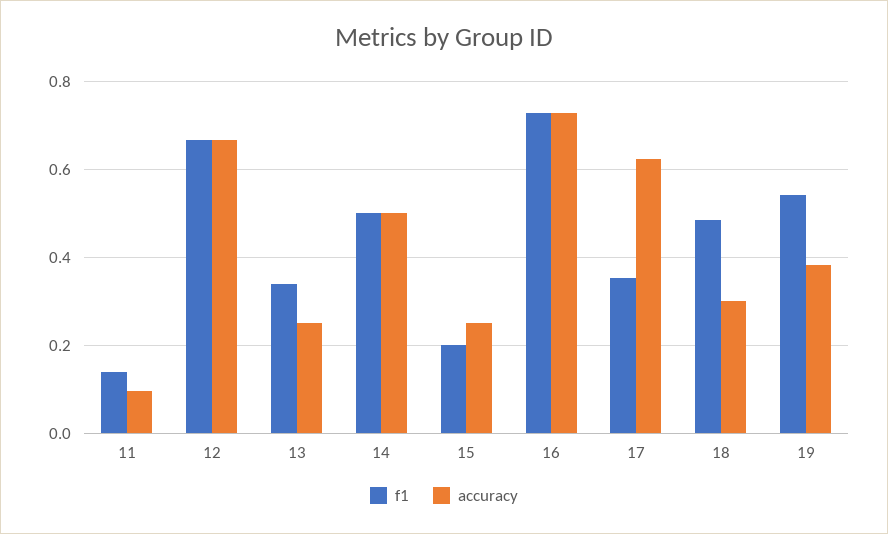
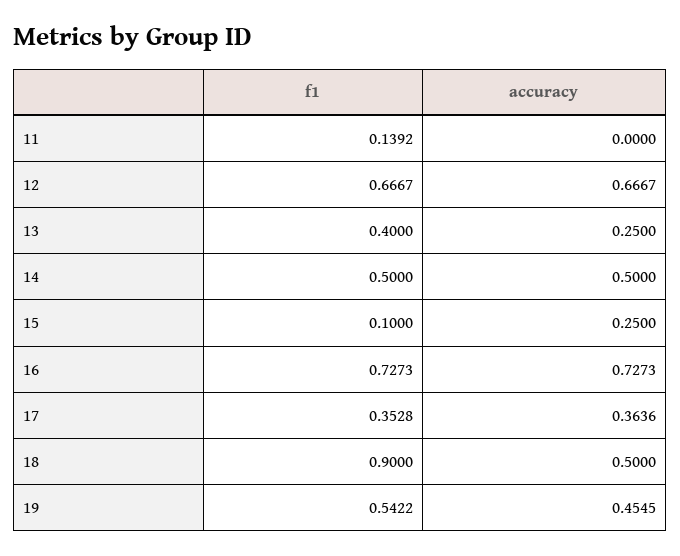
accuracy, 11: 0.1 -> 0
f1, 13: 0.34 -> 0.4
f1, 15: 0.2 -> 0.1
accuracy, 17: 0.62 -> 0.3636
f1, 18: 0.48 -> 0.9
accuracy, 18: 0.3 -> 0.5
accuracy, 19: 0.38 -> 0.4545

